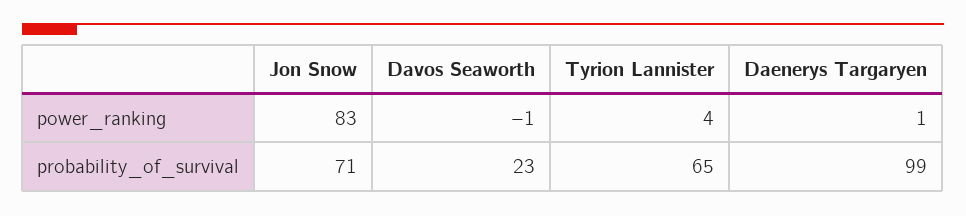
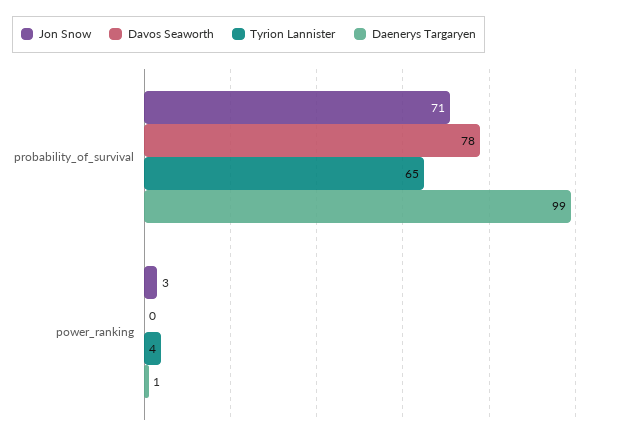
Jon Snow, power_ranking: 83 -> 3
Davos Seaworth, power_ranking: -1 -> 0
Davos Seaworth, probability_of_survival: 23 -> 78

